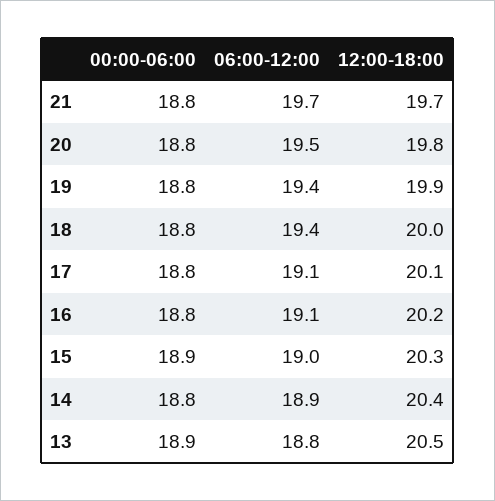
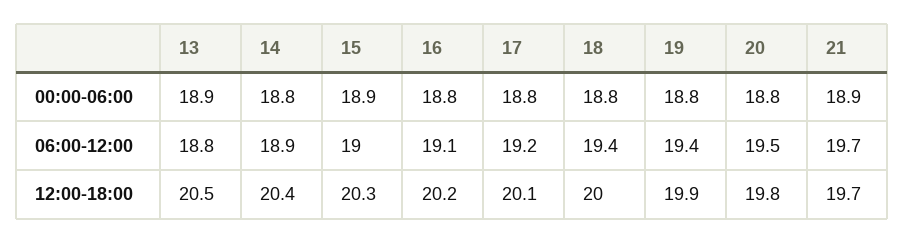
00:00-06:00, 21: 18.8 -> 18.9
06:00-12:00, 17: 19.1 -> 19.2

